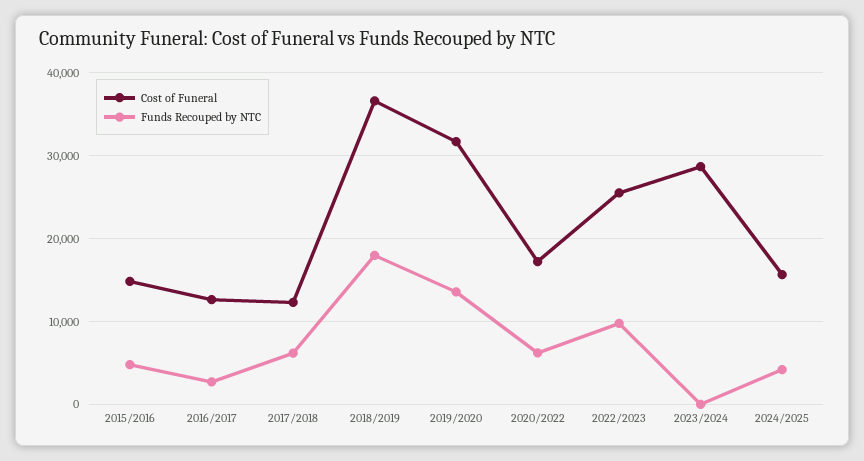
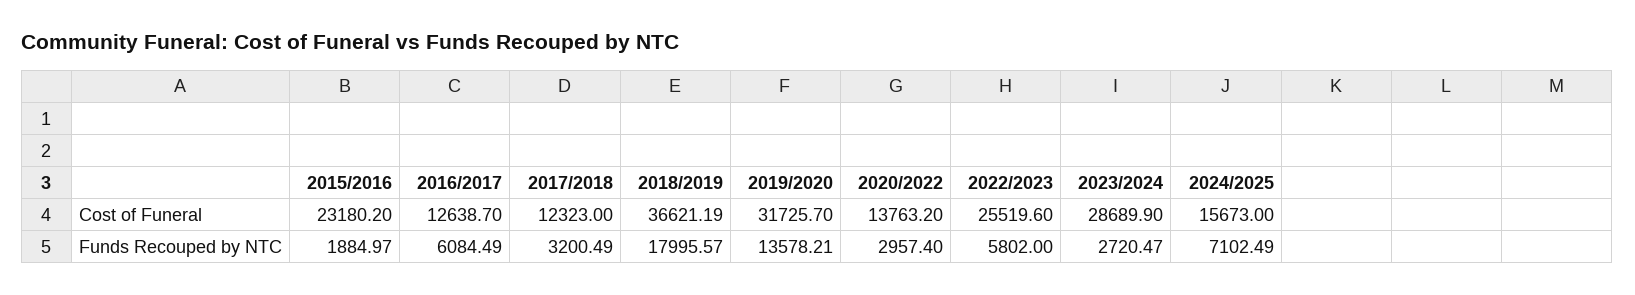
Cost of Funeral, 2015/2016: 15000 -> 23180.2
Funds Recouped by NTC, 2015/2016: 5000 -> 1884.97
Funds Recouped by NTC, 2016/2017: 3000 -> 6084.49
Funds Recouped by NTC, 2017/2018: 6000 -> 3200.49
Cost of Funeral, 2020/2022: 17000 -> 13763.2
Funds Recouped by NTC, 2020/2022: 6000 -> 2957.4
Funds Recouped by NTC, 2022/2023: 10000 -> 5802
Funds Recouped by NTC, 2023/2024: 0 -> 2720.47
Funds Recouped by NTC, 2024/2025: 4000 -> 7102.49

